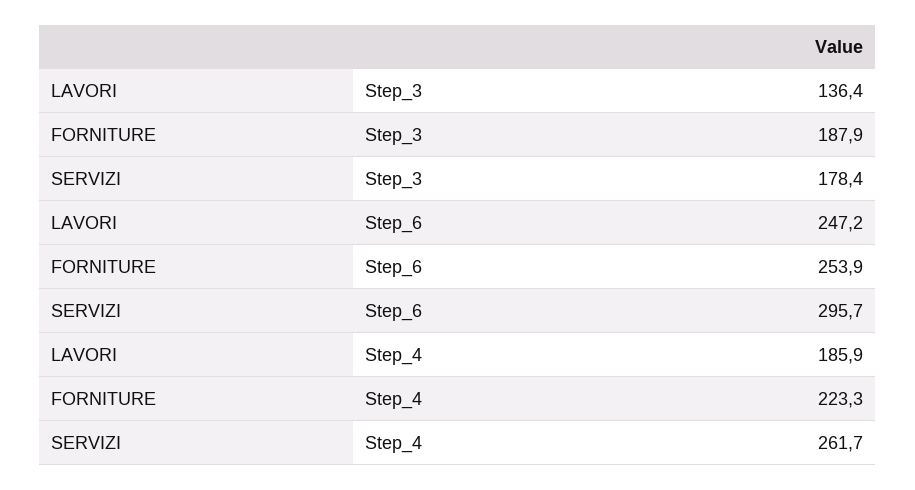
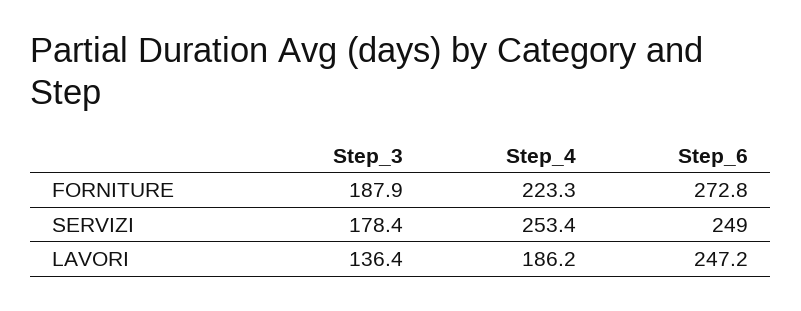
FORNITURE, Step_6: 253.9 -> 272.8
SERVIZI, Step_6: 295.7 -> 249
LAVORI, Step_4: 185.9 -> 186.2
SERVIZI, Step_4: 261.7 -> 253.4

